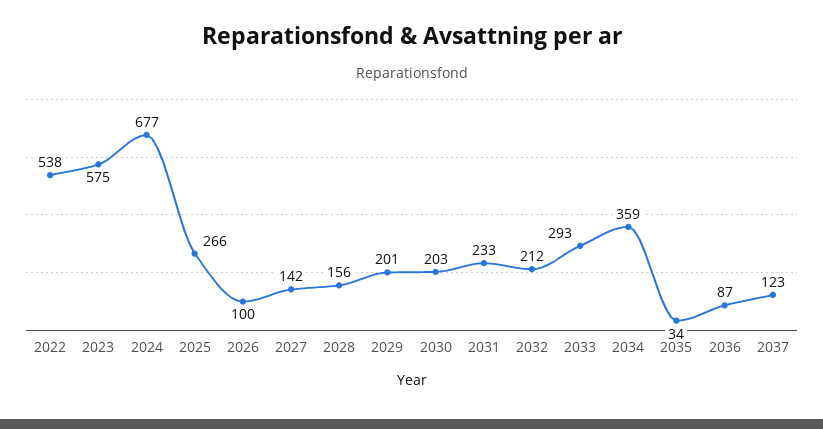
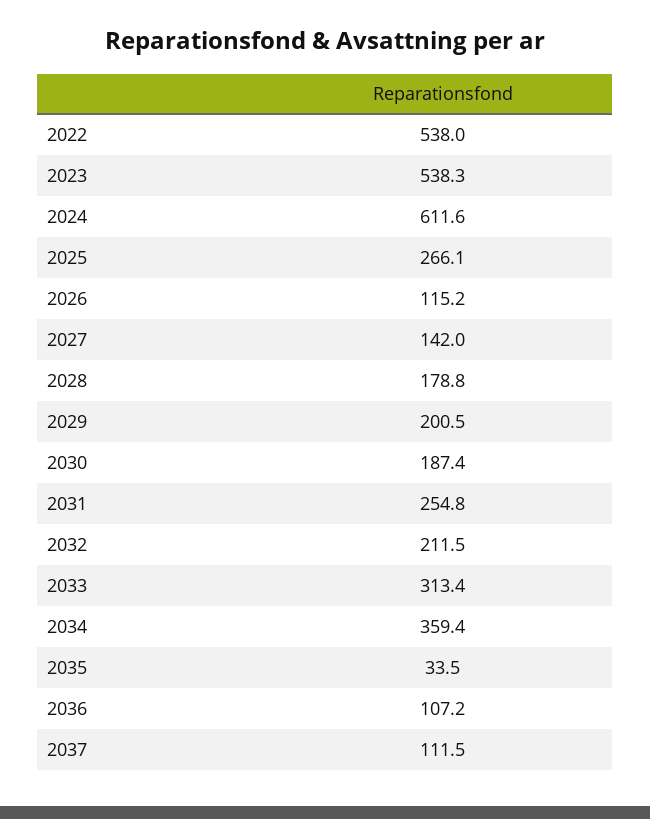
2023: 575 -> 538.3
2024: 677 -> 611.6
2026: 100 -> 115.2
2028: 156 -> 178.8
2030: 203 -> 187.4
2031: 233 -> 254.8
2033: 293 -> 313.4
2036: 87 -> 107.2
2037: 123 -> 111.5

